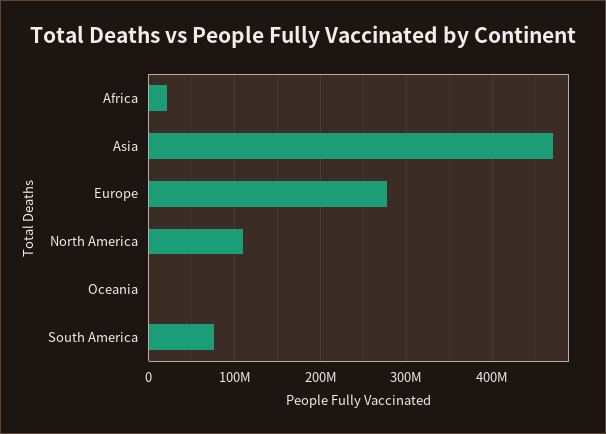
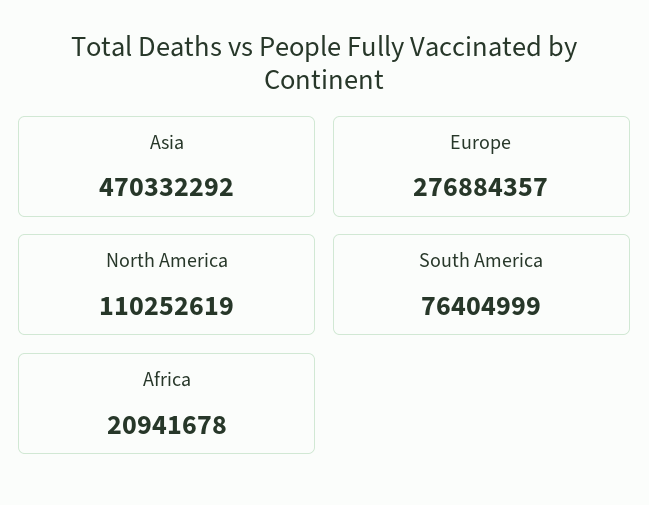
Oceania: 0 -> none

